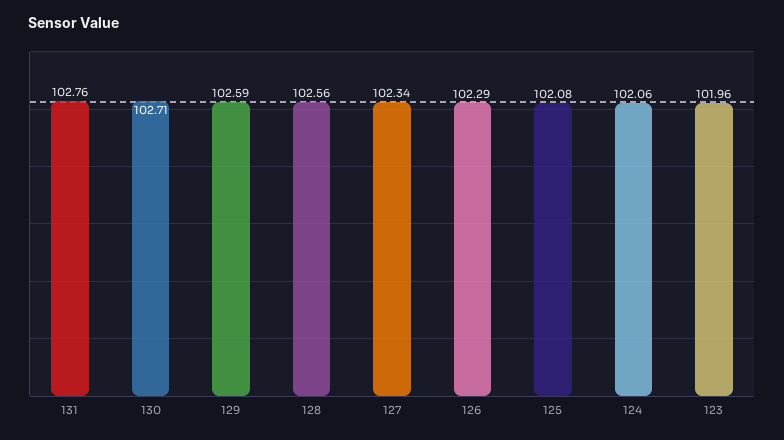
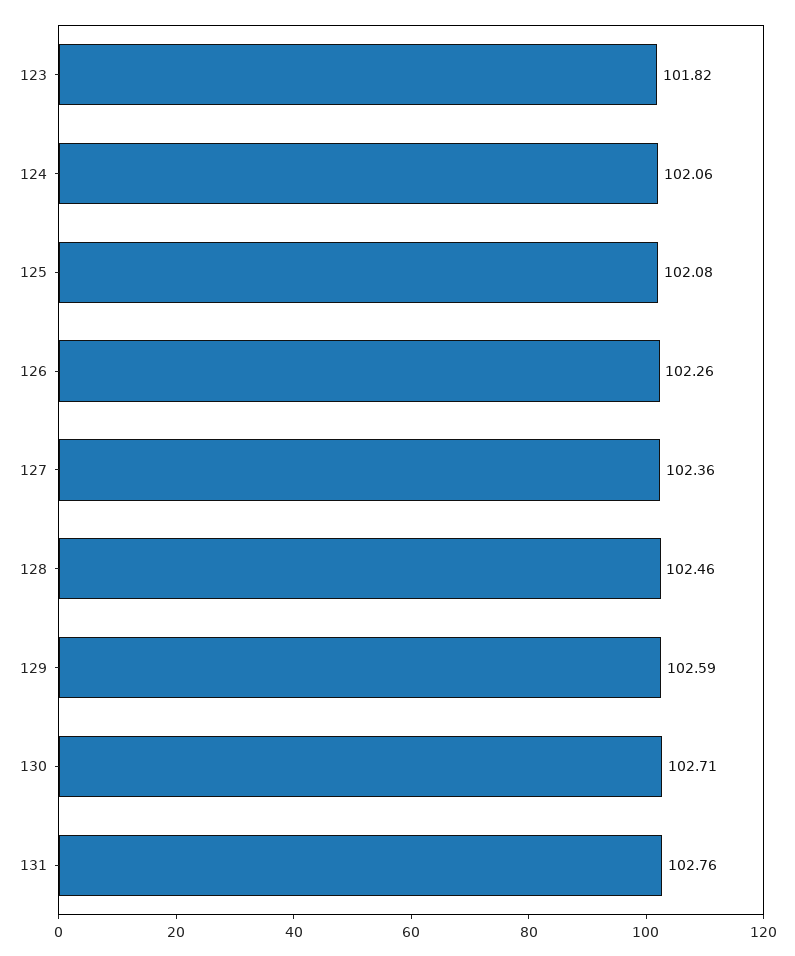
128: 102.56 -> 102.46
127: 102.34 -> 102.36
126: 102.29 -> 102.26
123: 101.96 -> 101.82

